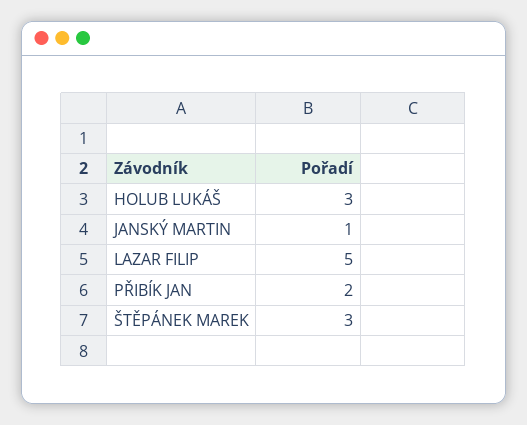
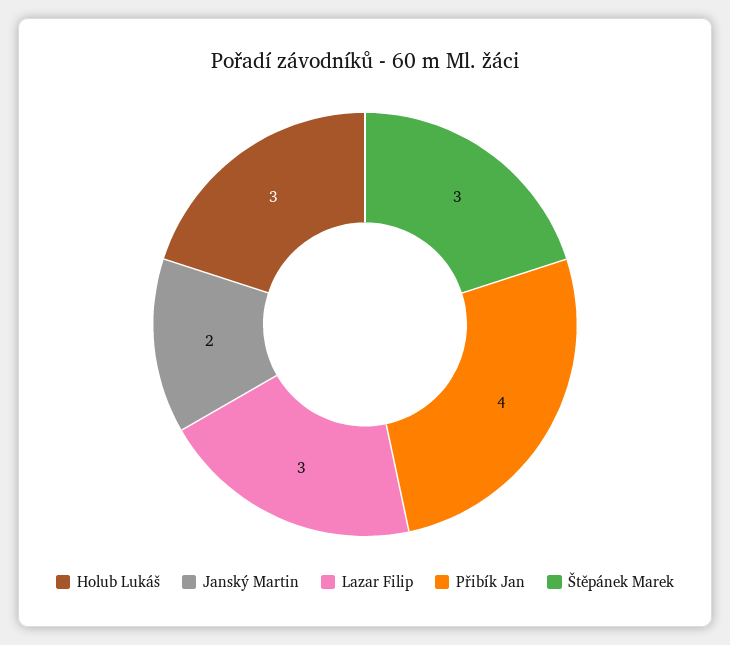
JANSKÝ MARTIN: 1 -> 2
LAZAR FILIP: 5 -> 3
PŘIBÍK JAN: 2 -> 4

